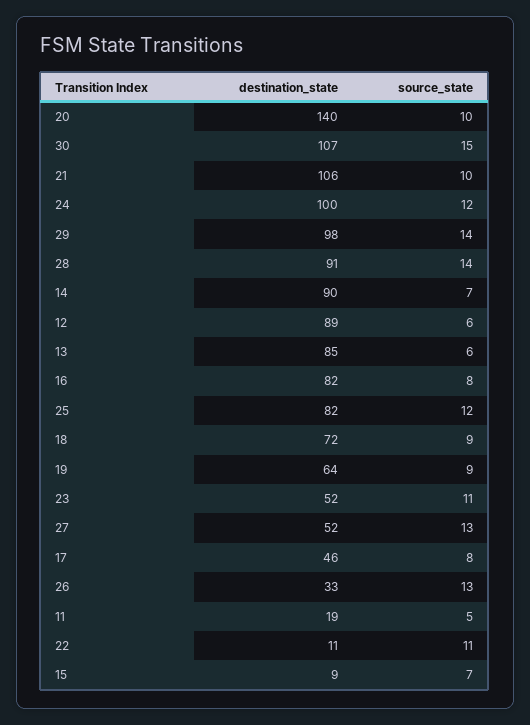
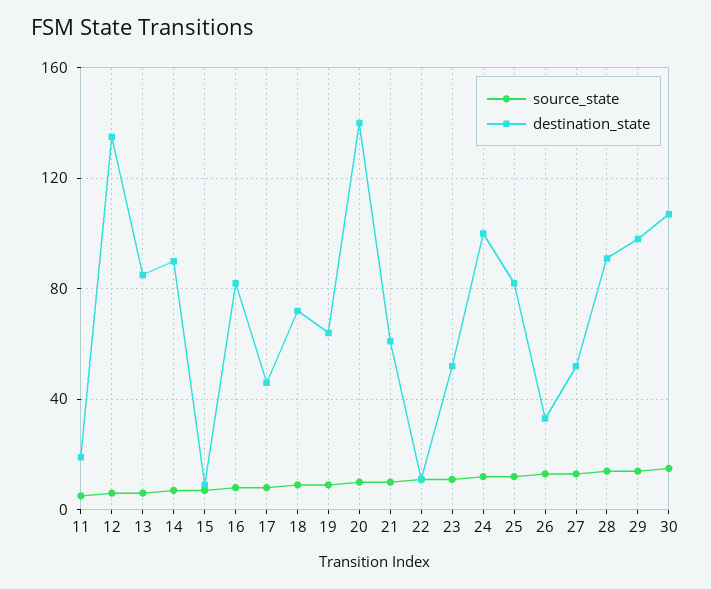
destination_state, 21: 106 -> 60
destination_state, 12: 89 -> 135

